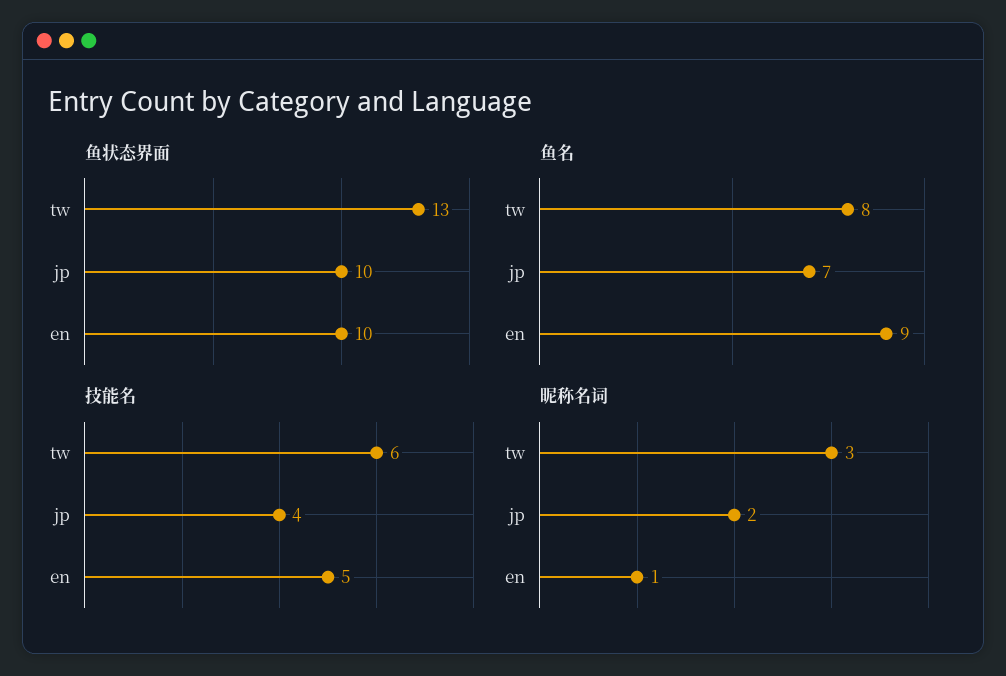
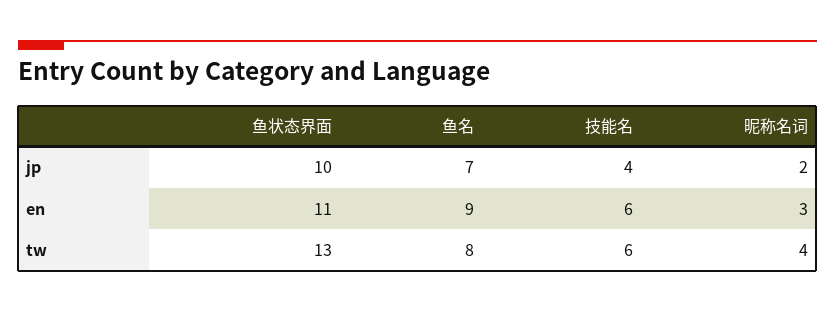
鱼状态界面, en: 10 -> 11
技能名, en: 5 -> 6
昵称名词, tw: 3 -> 4
昵称名词, en: 1 -> 3

